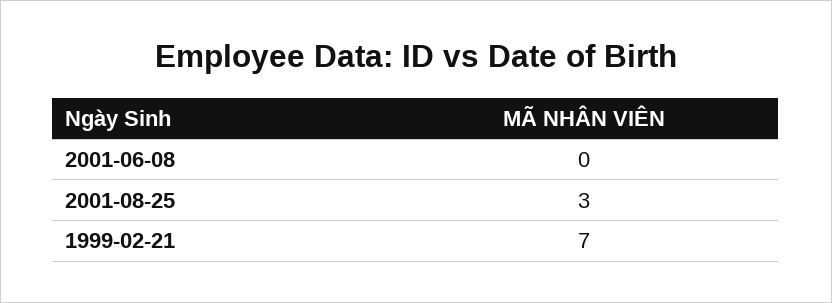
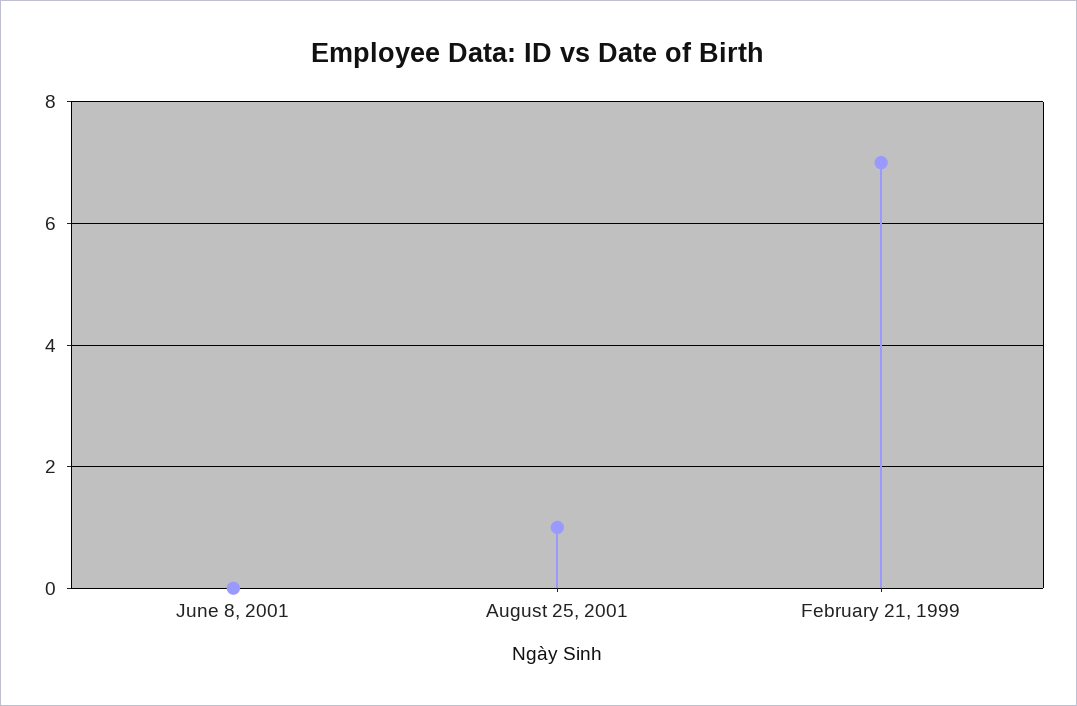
2001-08-25: 3 -> 1

